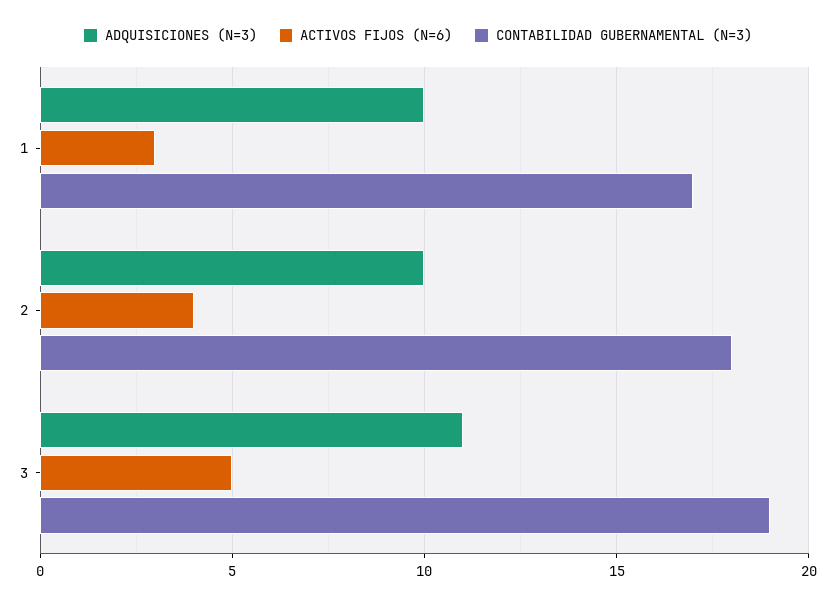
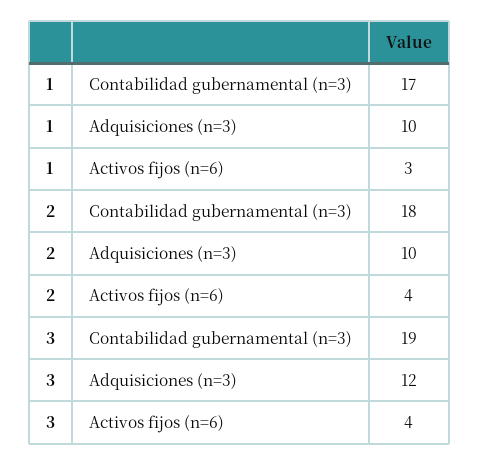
ADQUISICIONES (N=3), 3: 11 -> 12
ACTIVOS FIJOS (N=6), 3: 5 -> 4

